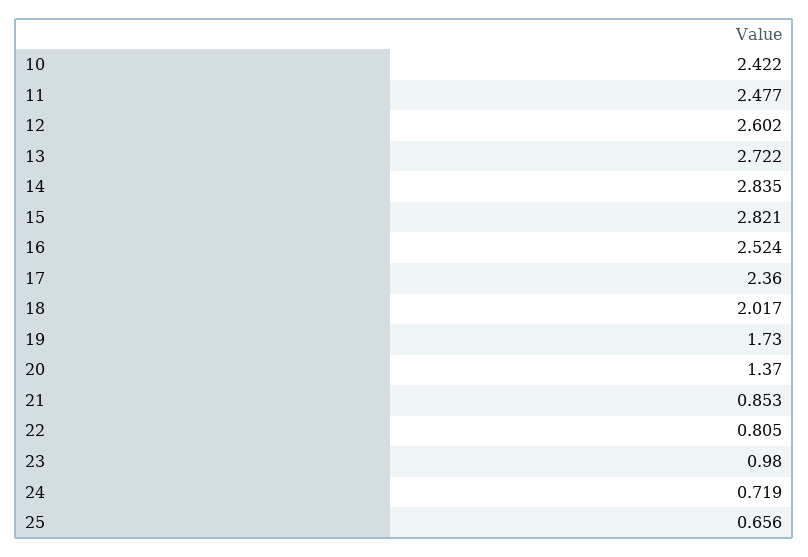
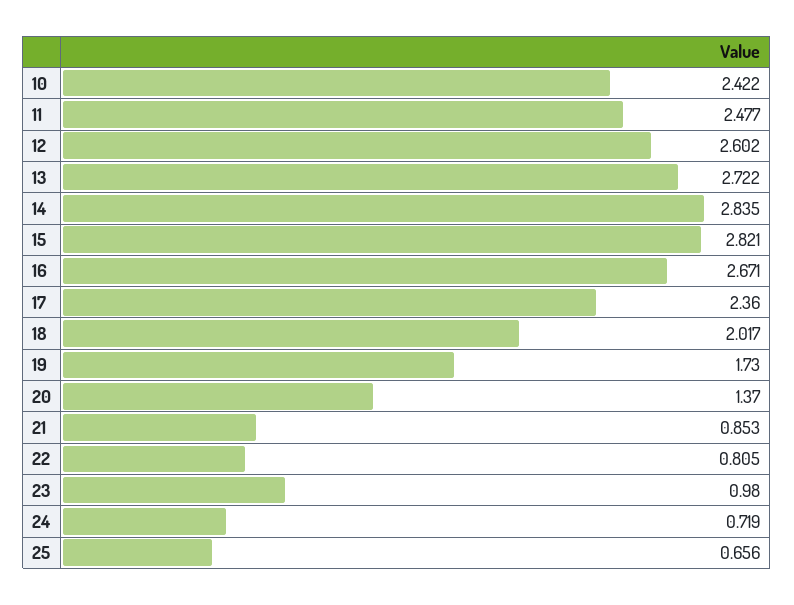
16: 2.524 -> 2.671

